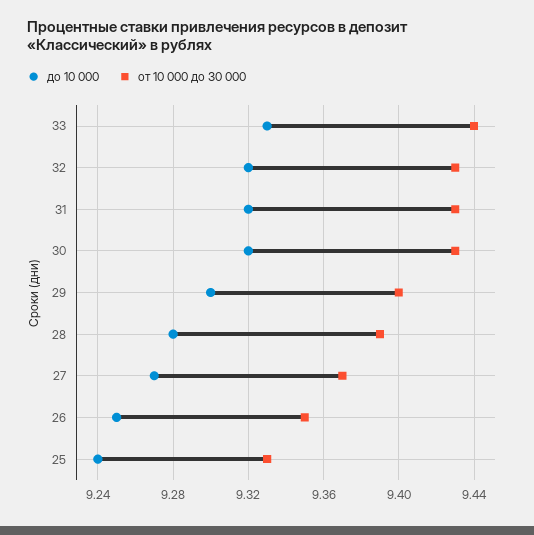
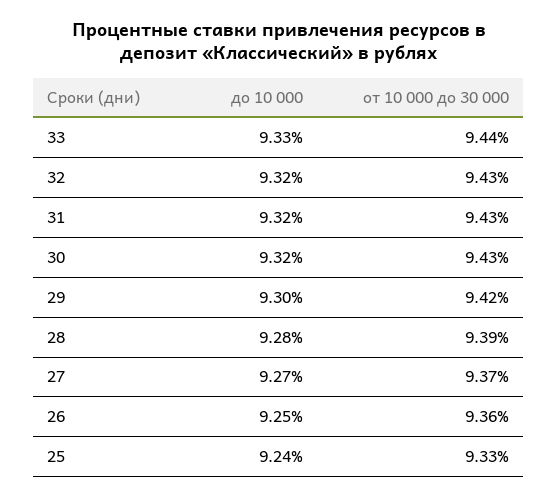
от 10 000 до 30 000, 29: 9.4 -> 9.42
от 10 000 до 30 000, 26: 9.35 -> 9.36

